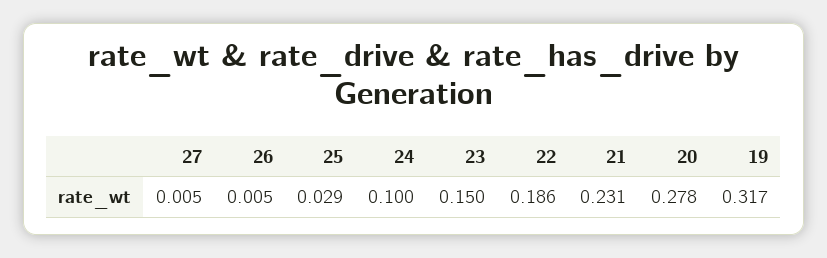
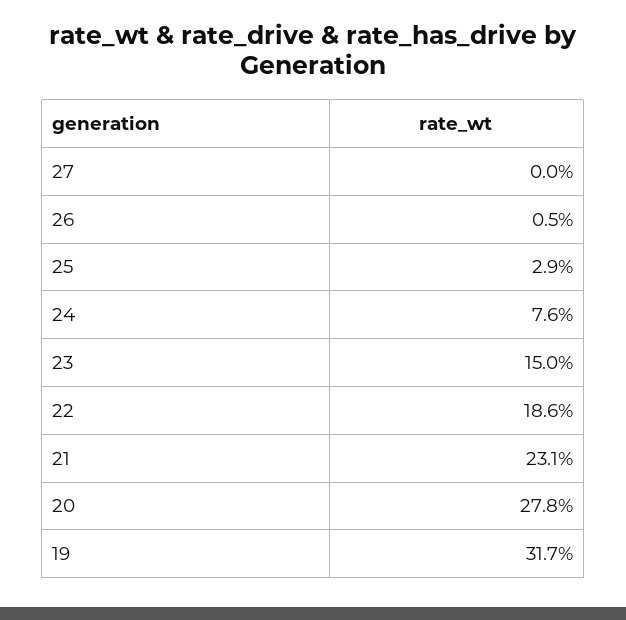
27: 0.005 -> 0
24: 0.1 -> 0.076

